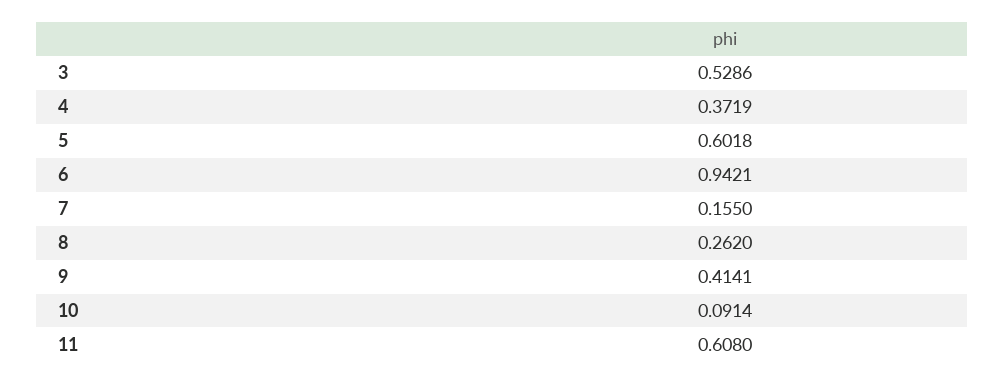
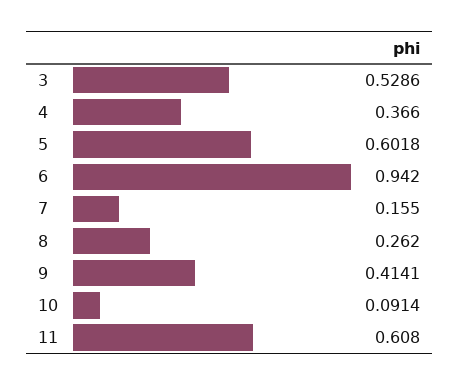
4: 0.3719 -> 0.366
6: 0.9421 -> 0.942

